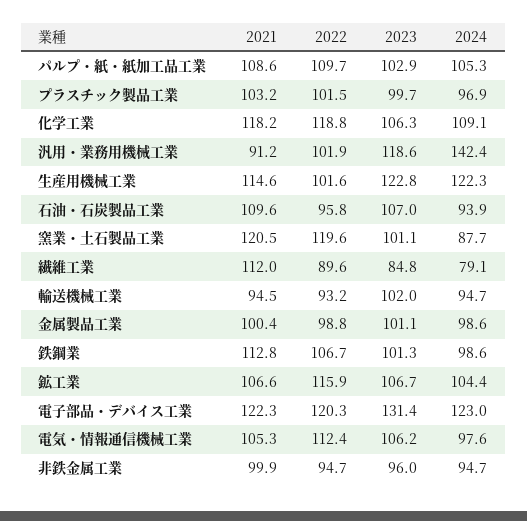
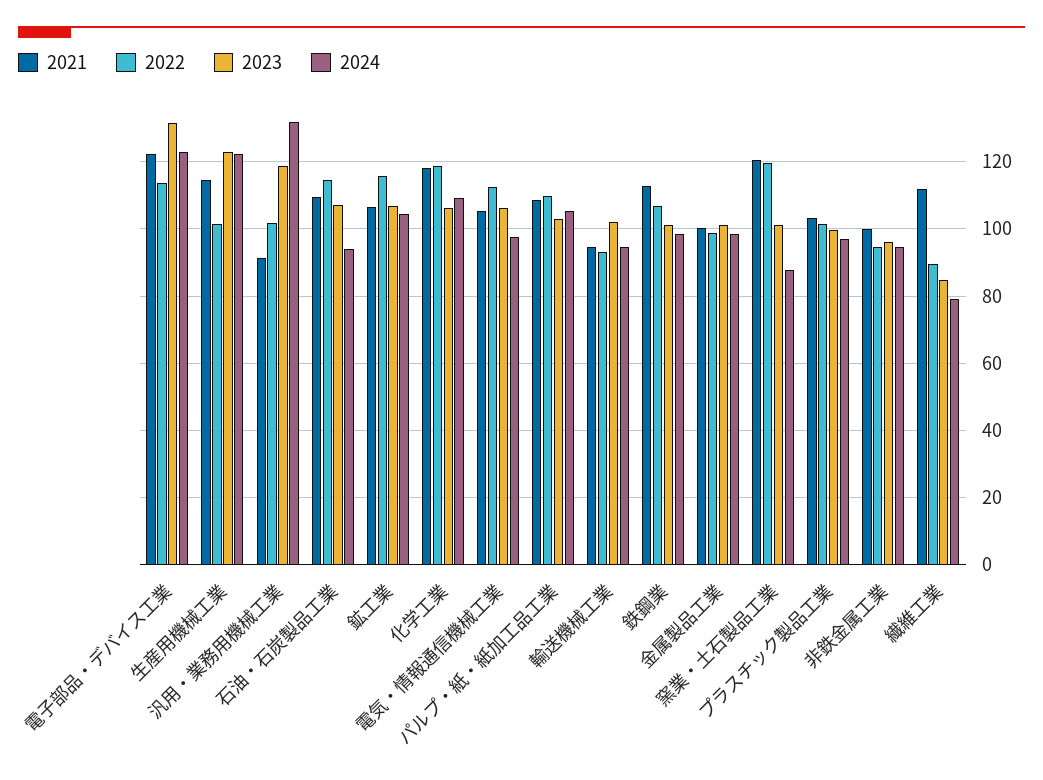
2024, 汎用・業務用機械工業: 142.4 -> 132
2022, 石油・石炭製品工業: 95.8 -> 114
2022, 電子部品・デバイス工業: 120.3 -> 114

